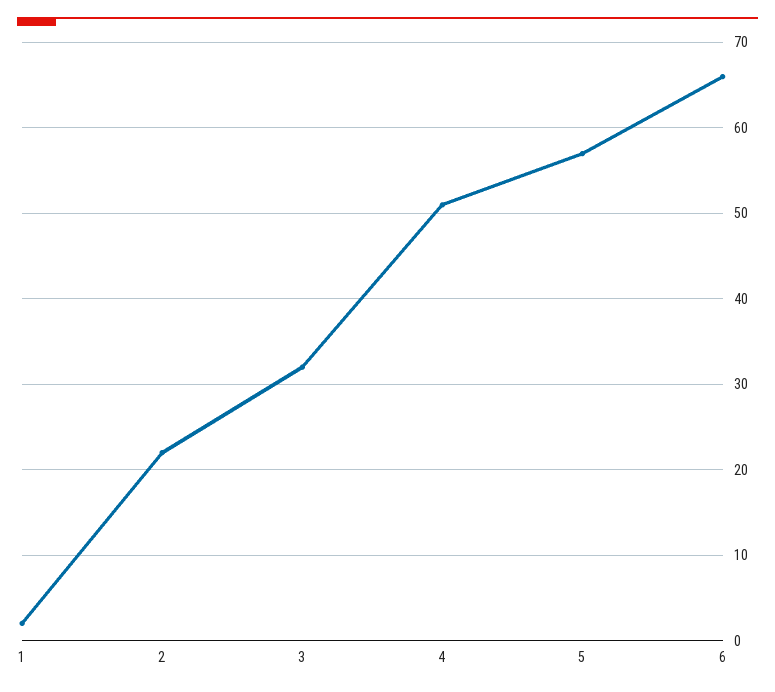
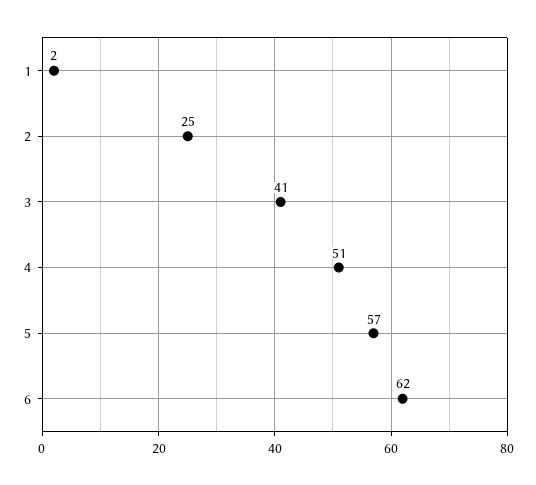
2: 22 -> 25
3: 32 -> 41
6: 66 -> 62

